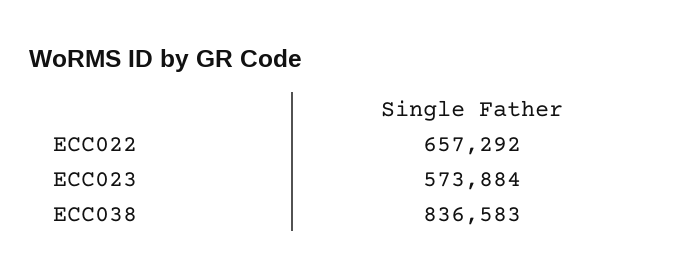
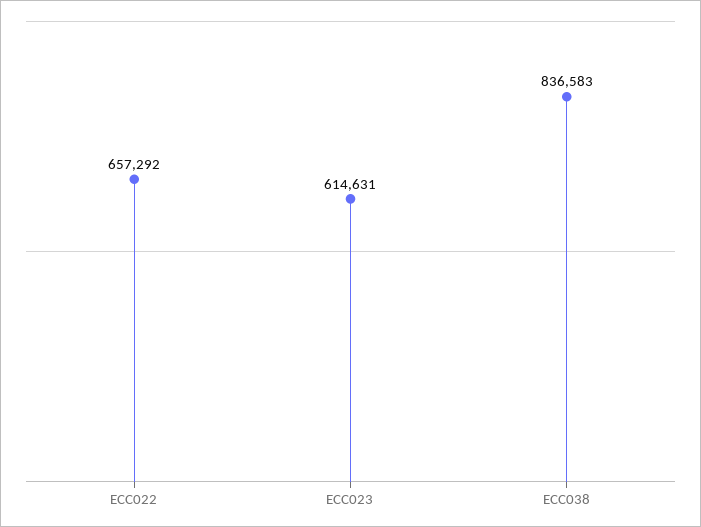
ECC023: 573884 -> 614631

